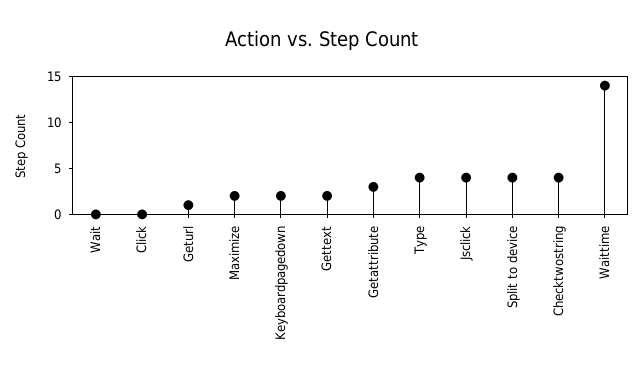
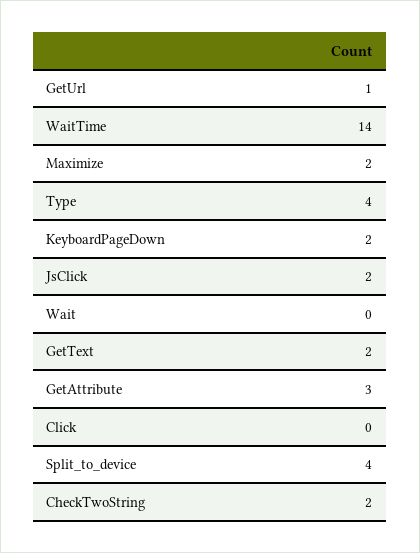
Jsclick: 4 -> 2
Checktwostring: 4 -> 2

